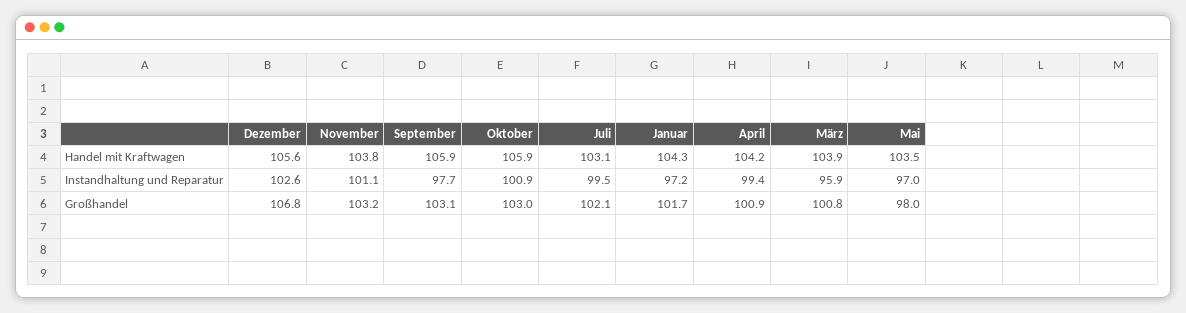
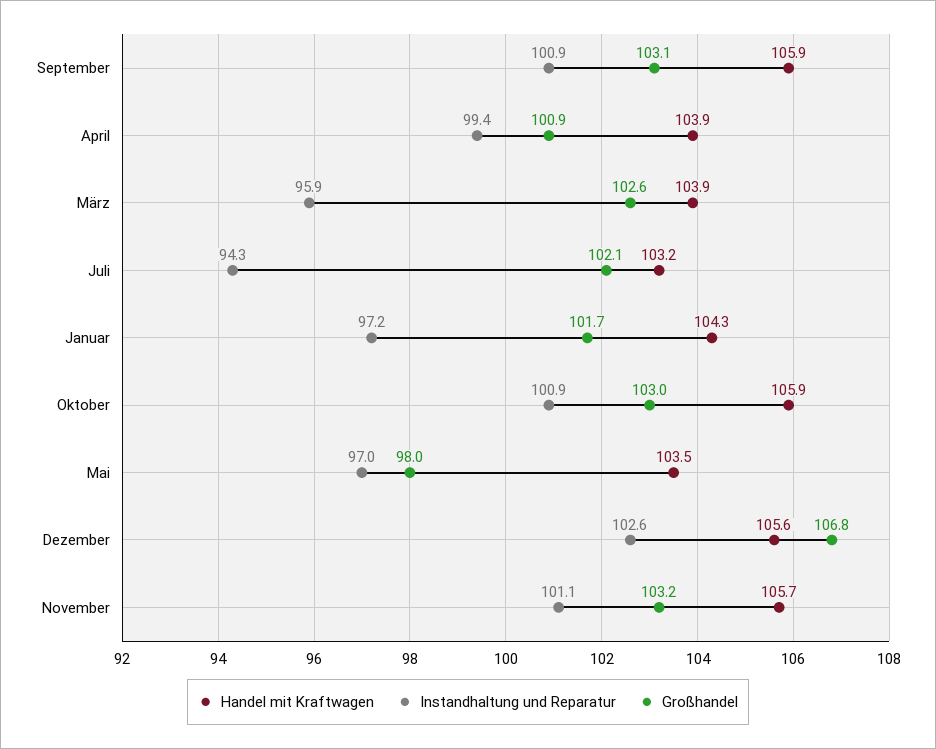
Handel mit Kraftwagen, November: 103.8 -> 105.7
Handel mit Kraftwagen, Juli: 103.1 -> 103.2
Handel mit Kraftwagen, April: 104.2 -> 103.9
Instandhaltung und Reparatur, September: 97.7 -> 100.9
Instandhaltung und Reparatur, Juli: 99.5 -> 94.3
Großhandel, März: 100.8 -> 102.6

